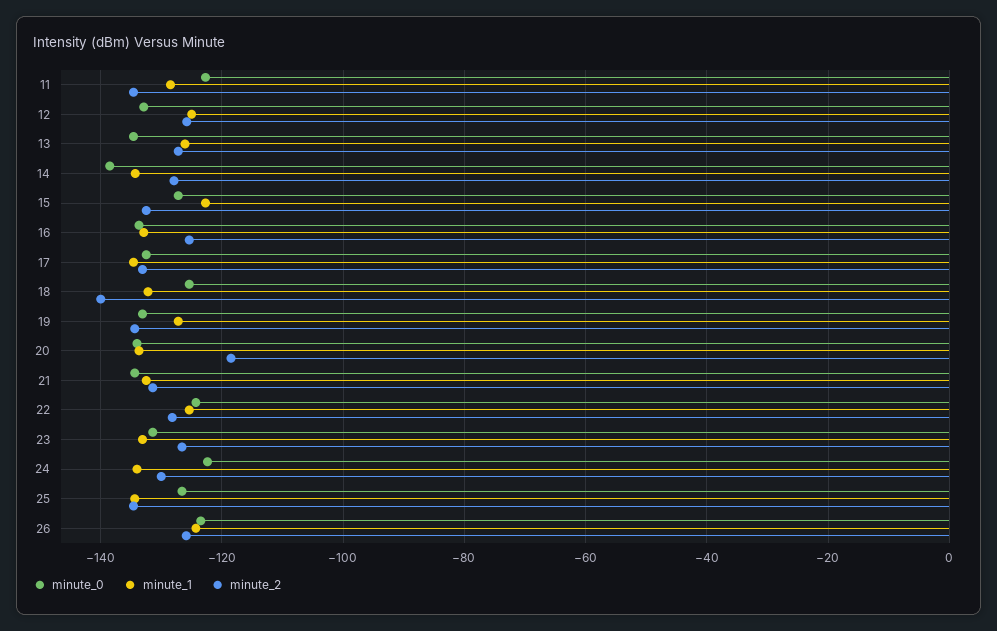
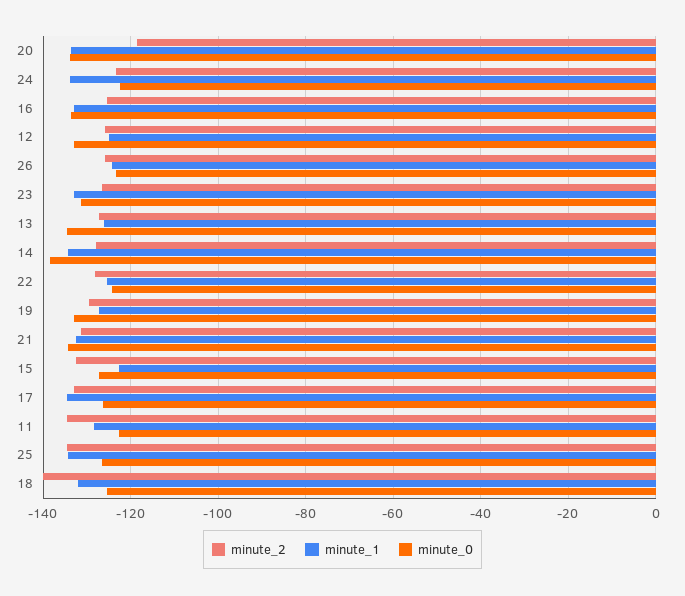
minute_0, 17: -132 -> -126
minute_2, 19: -134 -> -130
minute_2, 24: -130 -> -124

